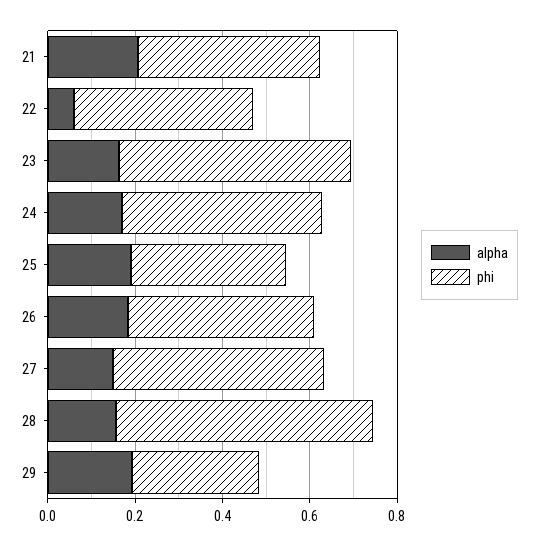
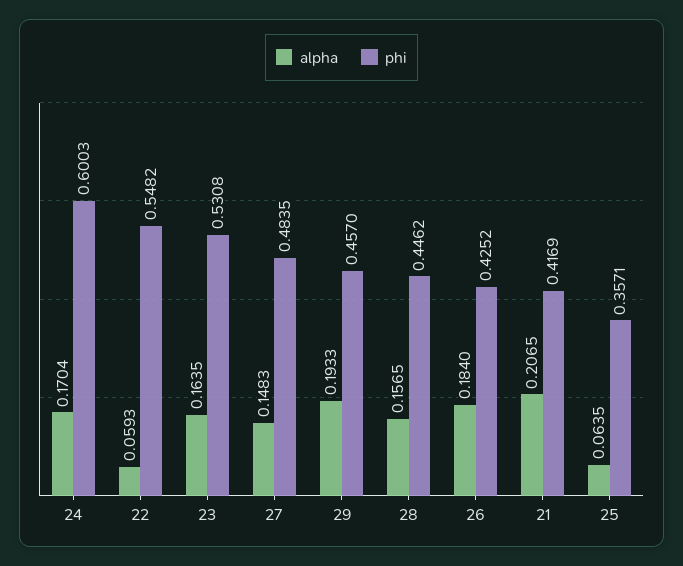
phi, 22: 0.4 -> 0.5482
phi, 24: 0.45 -> 0.6003
alpha, 25: 0.2 -> 0.0635
phi, 28: 0.6 -> 0.4462
phi, 29: 0.3 -> 0.457

